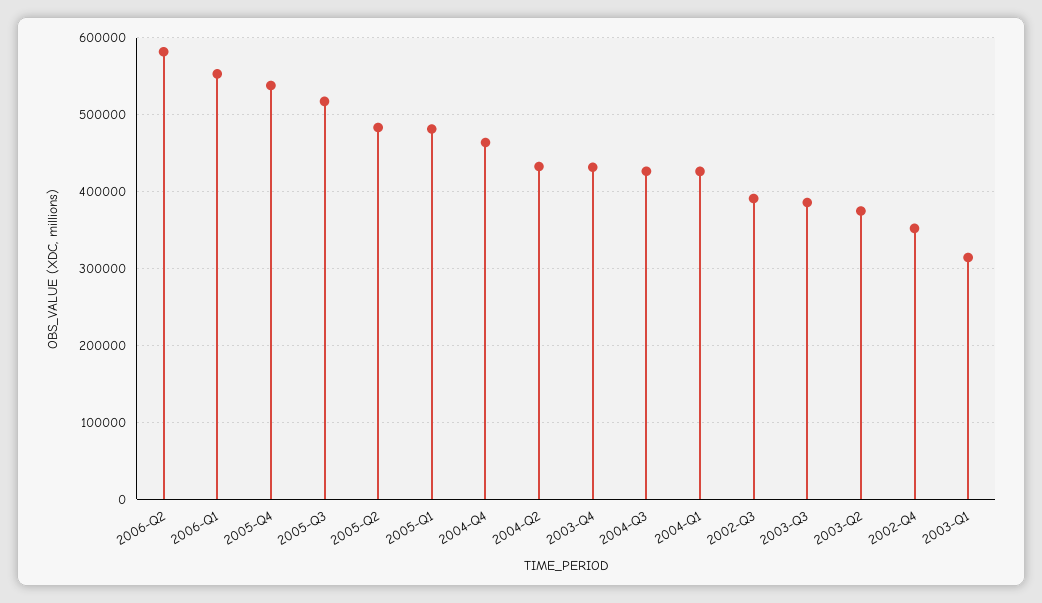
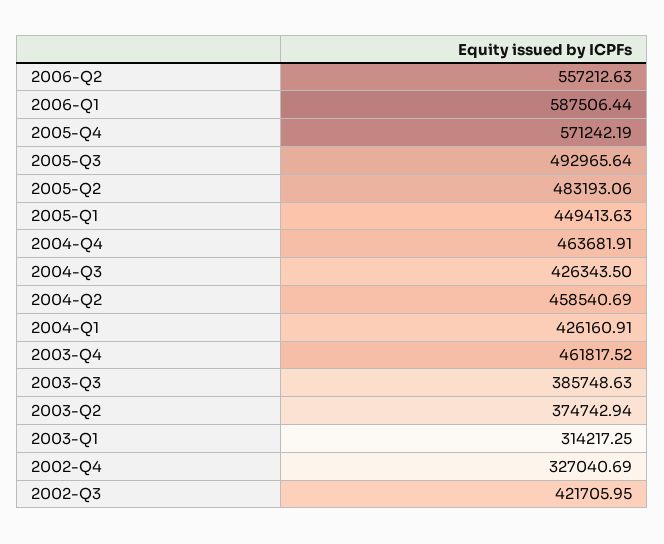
2006-Q2: 580000 -> 557212.63
2006-Q1: 550000 -> 587506.44
2005-Q4: 540000 -> 571242.19
2005-Q3: 520000 -> 492965.64
2005-Q1: 480000 -> 449413.63
2004-Q2: 430000 -> 458540.69
2003-Q4: 430000 -> 461817.52
2002-Q3: 390000 -> 421705.95
2002-Q4: 350000 -> 327040.69

